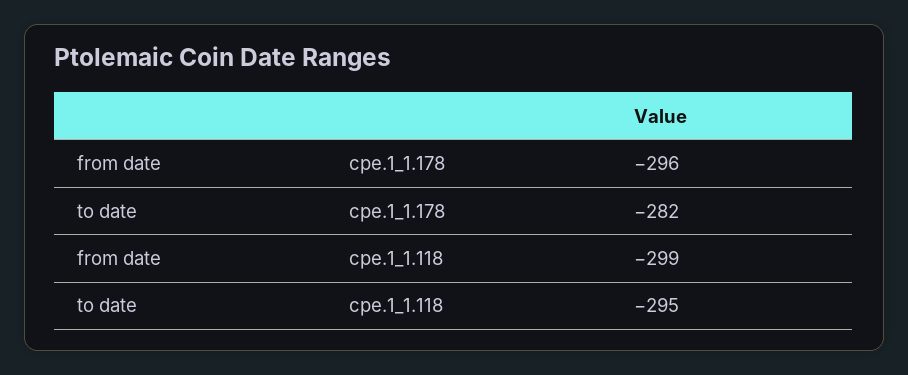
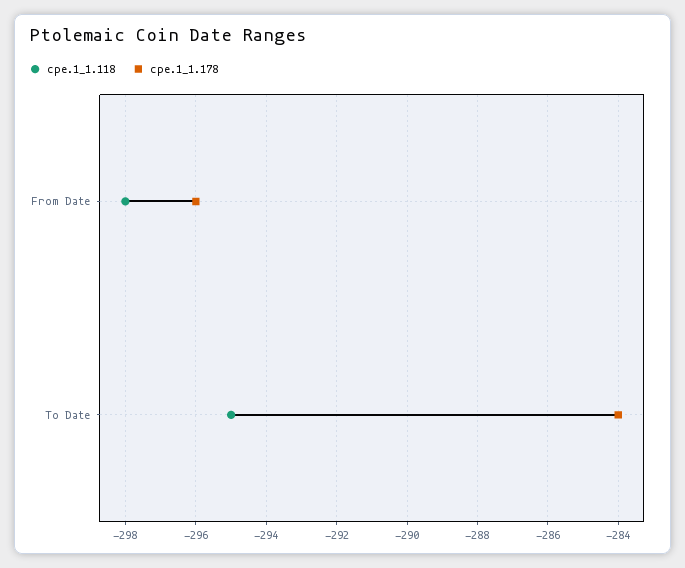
cpe.1_1.178, to date: -282 -> -284
cpe.1_1.118, from date: -299 -> -298

